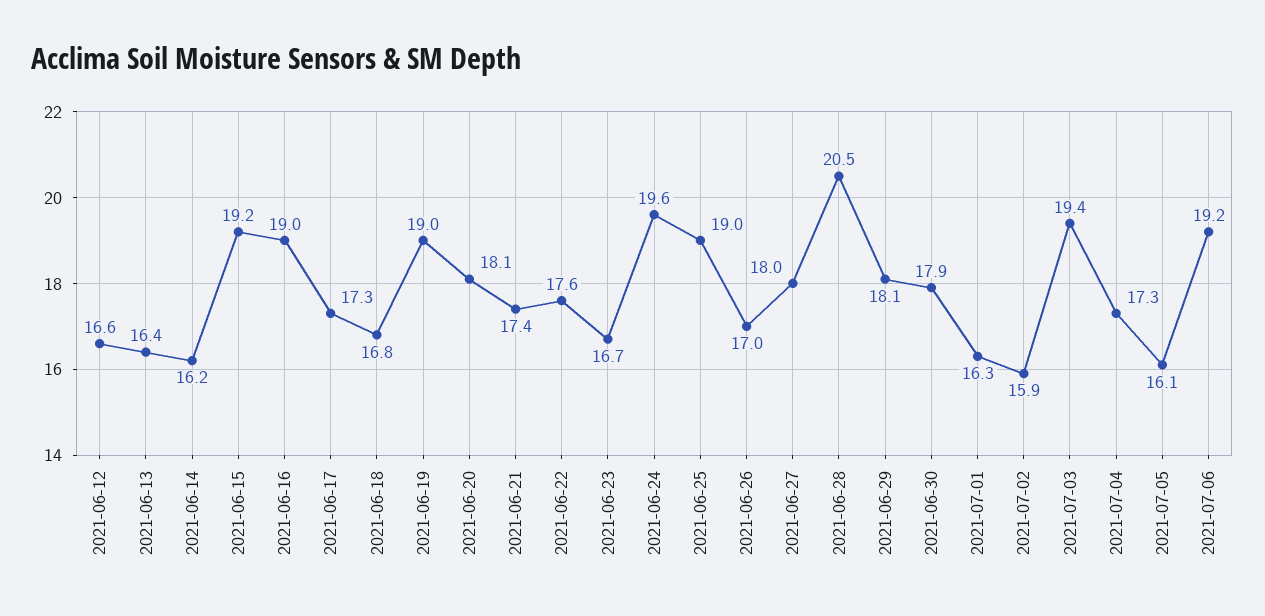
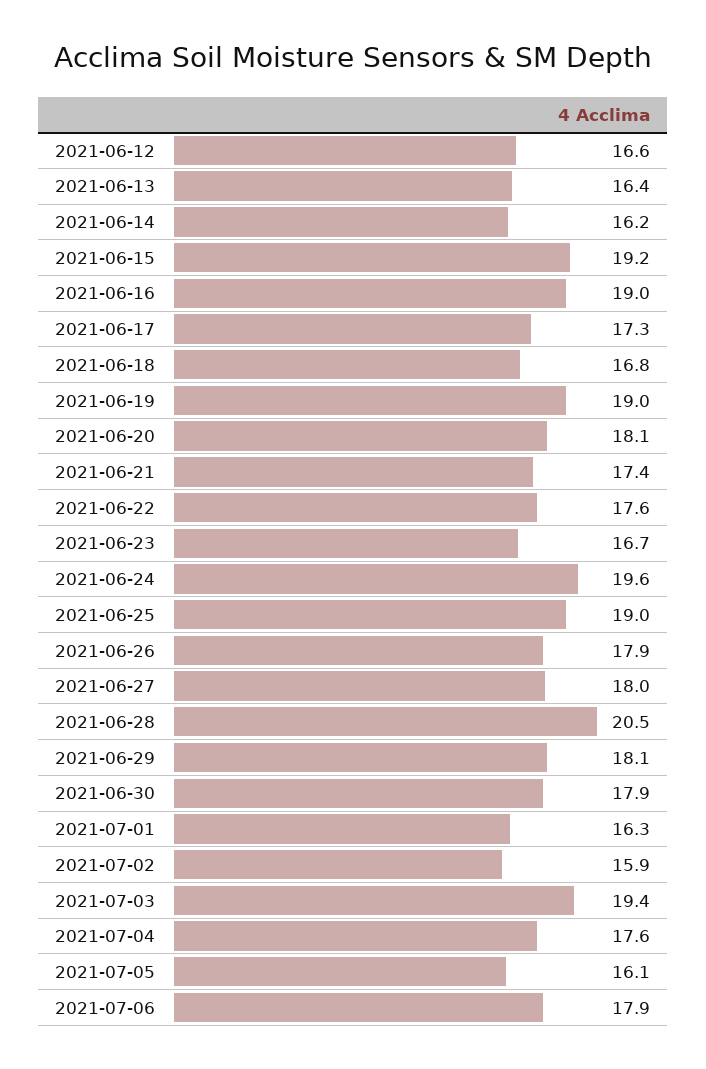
2021-06-26: 17 -> 17.9
2021-07-04: 17.3 -> 17.6
2021-07-06: 19.2 -> 17.9

